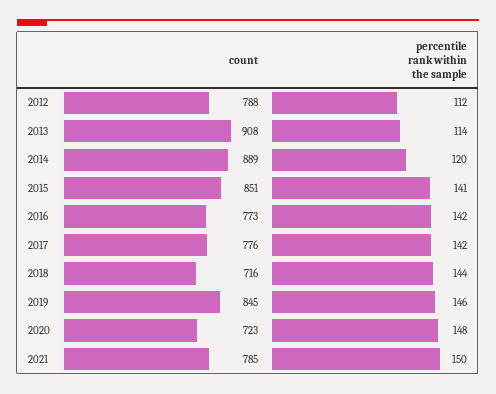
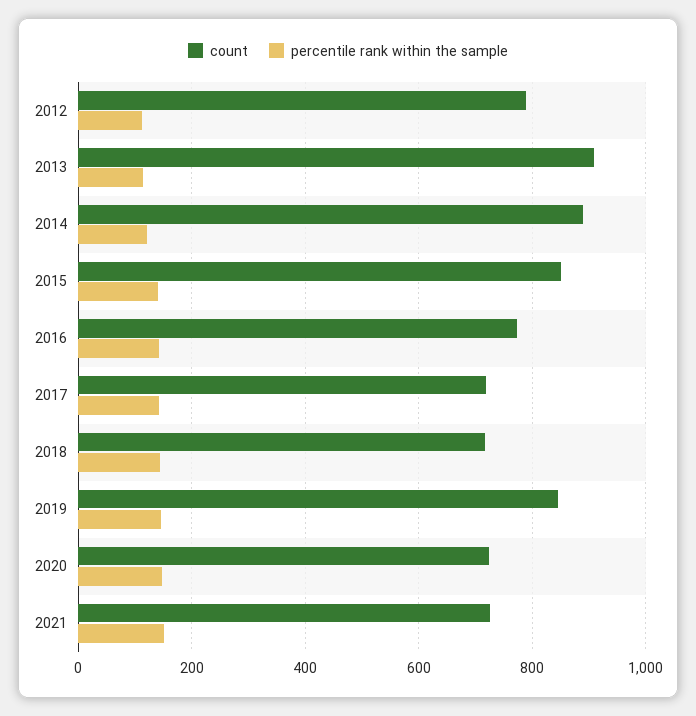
count, 2017: 776 -> 720
count, 2021: 785 -> 720

